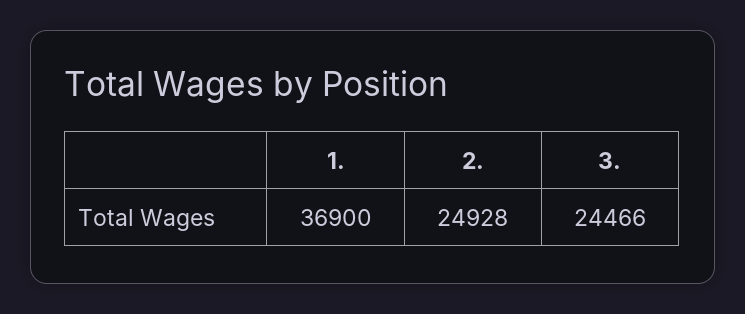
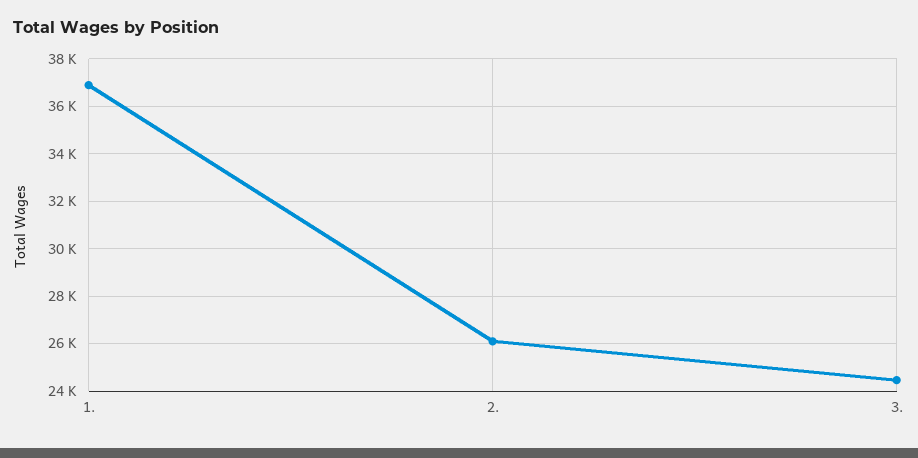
2.: 24928 -> 26000

